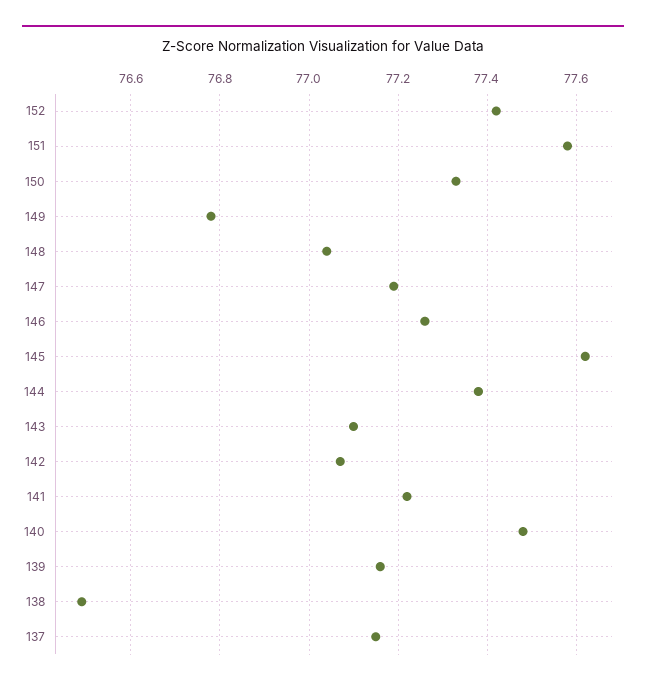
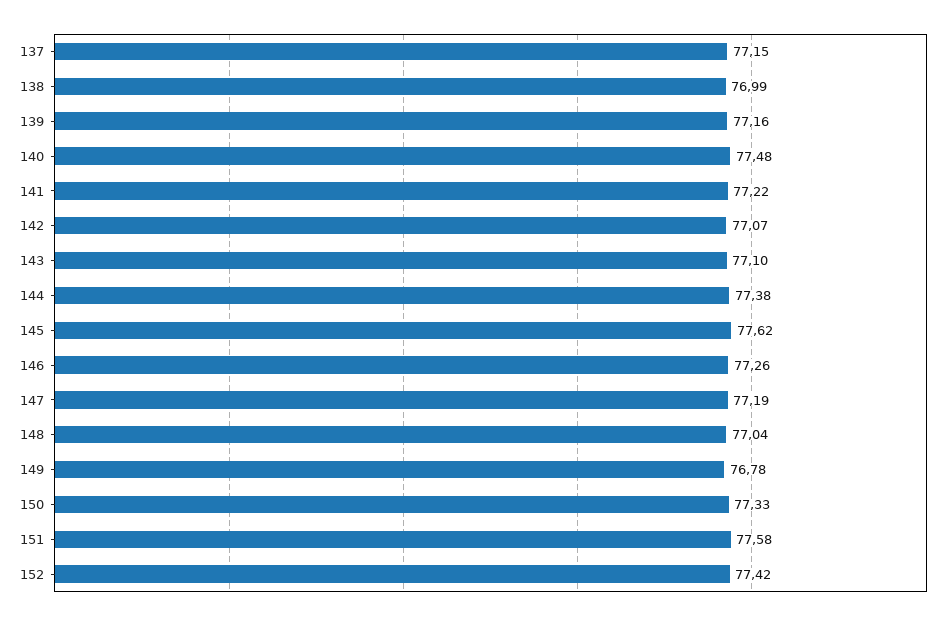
138: 76.5 -> 76.99

